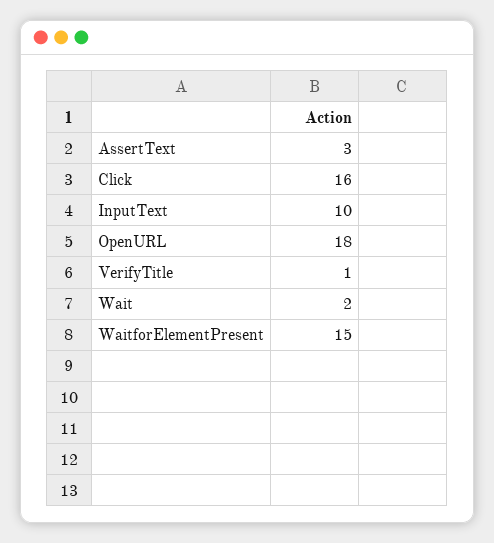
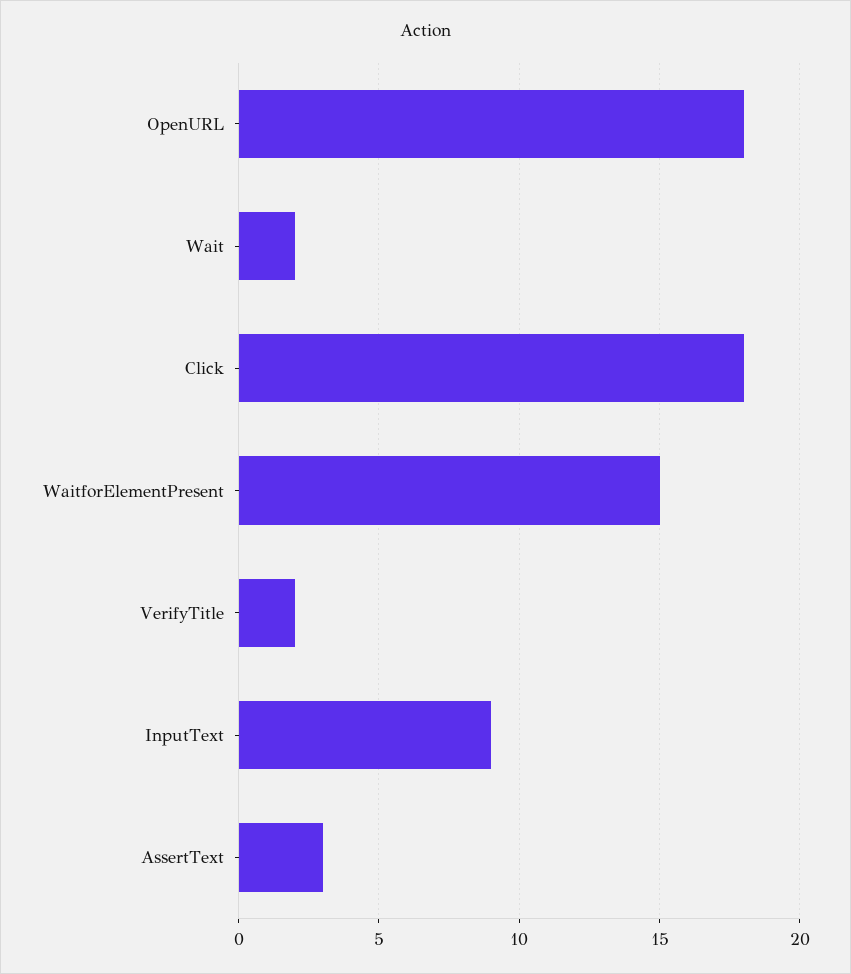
Click: 16 -> 18
InputText: 10 -> 9
VerifyTitle: 1 -> 2

